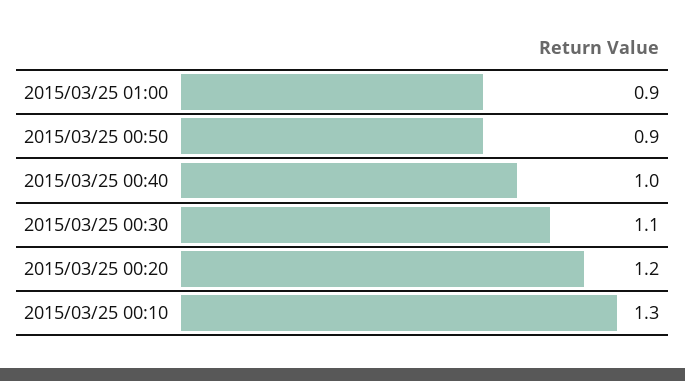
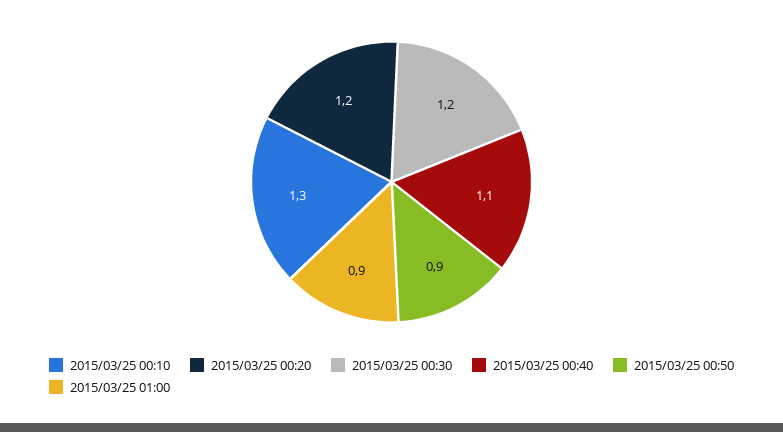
2015/03/25 00:40: 1 -> 1.1
2015/03/25 00:30: 1.1 -> 1.2

